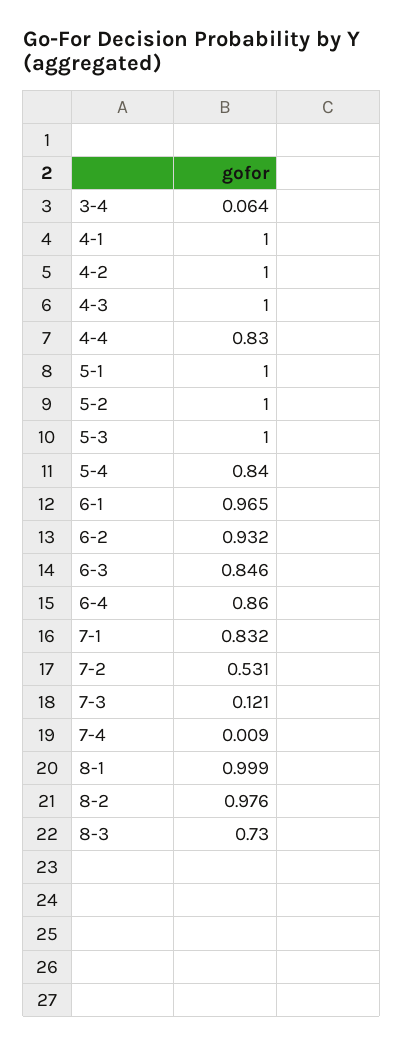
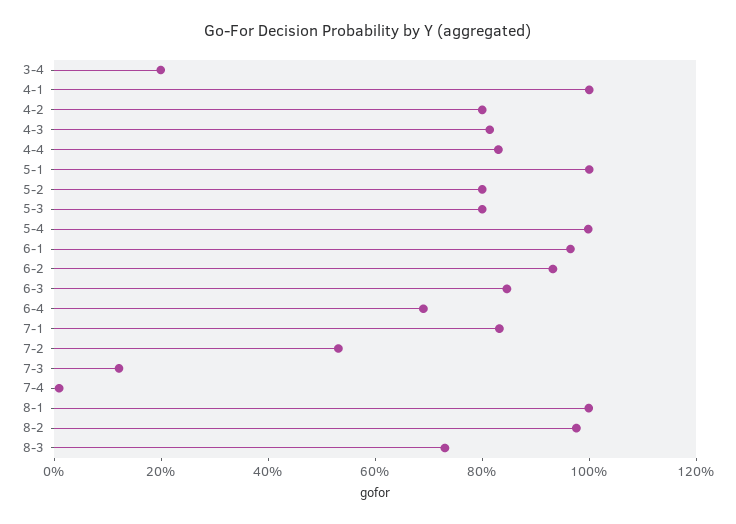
3-4: 0.064 -> 0.2
4-2: 1 -> 0.8
4-3: 1 -> 0.8
5-2: 1 -> 0.8
5-3: 1 -> 0.8
5-4: 0.84 -> 1
6-4: 0.86 -> 0.7

